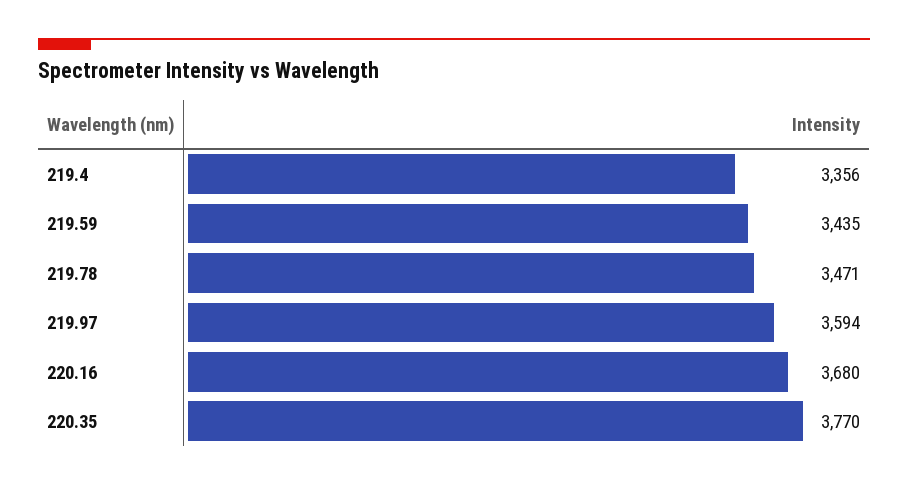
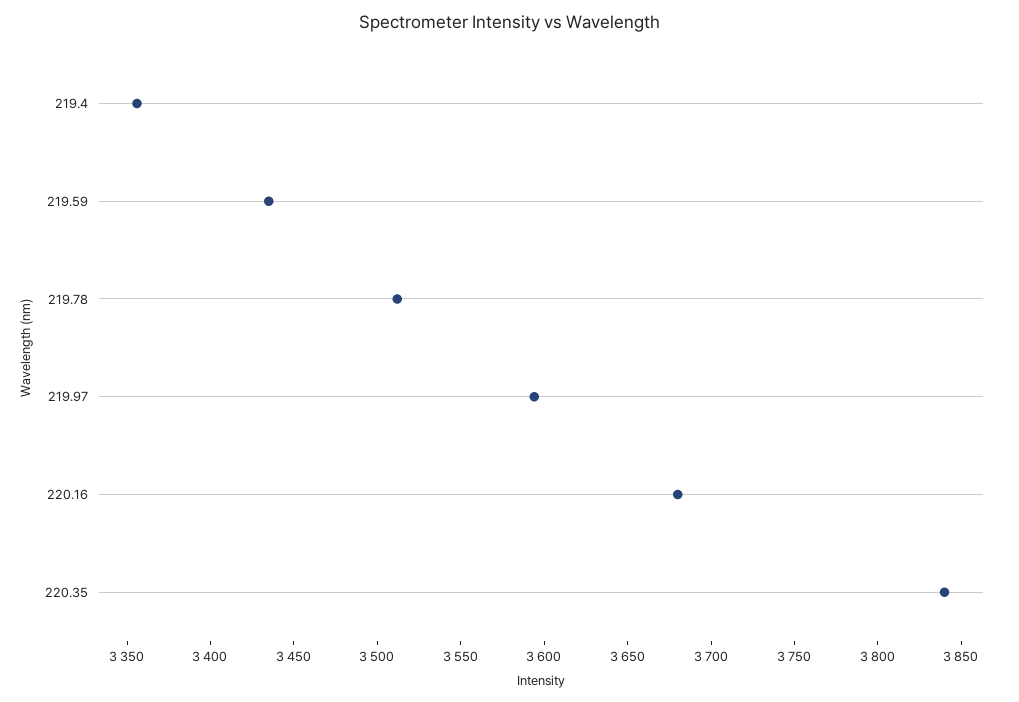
219.78: 3471 -> 3510
220.35: 3770 -> 3840

